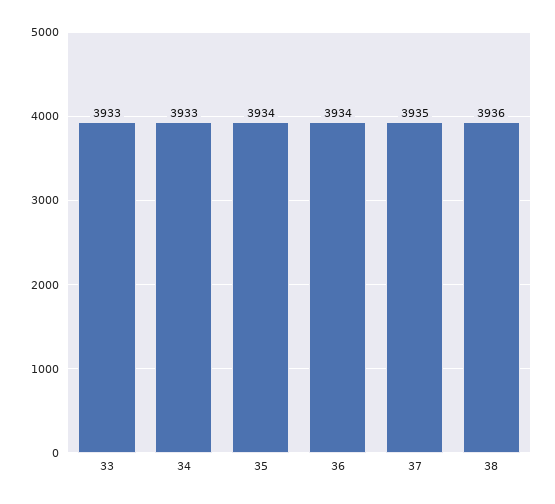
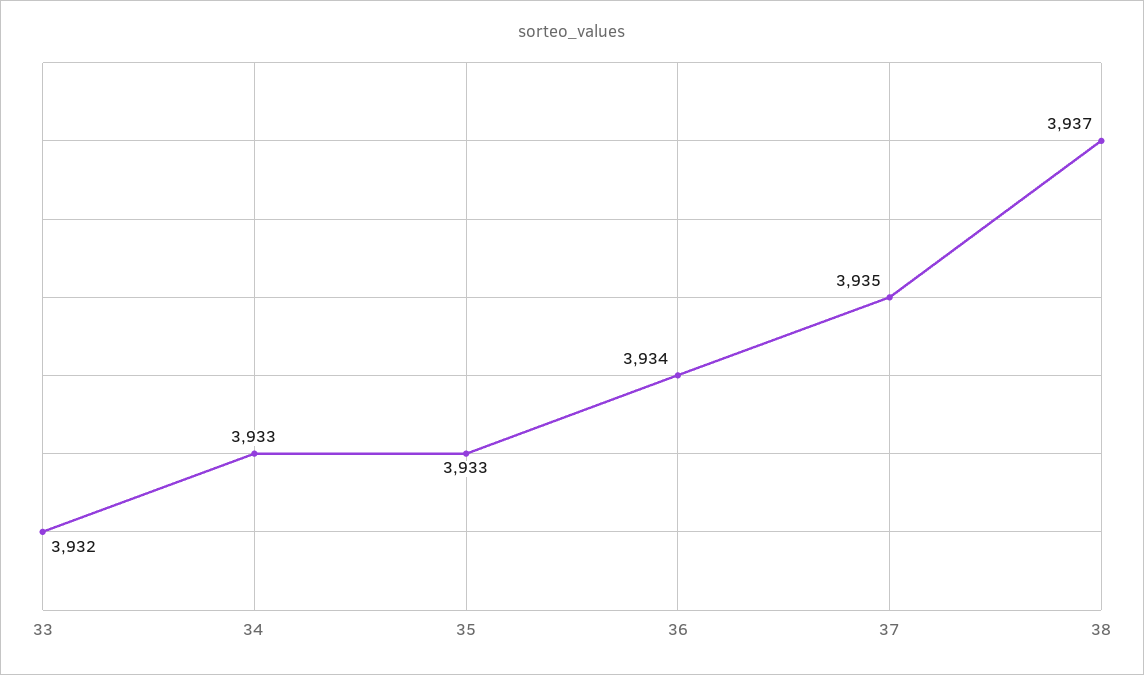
33: 3933 -> 3932
35: 3934 -> 3933
38: 3936 -> 3937

